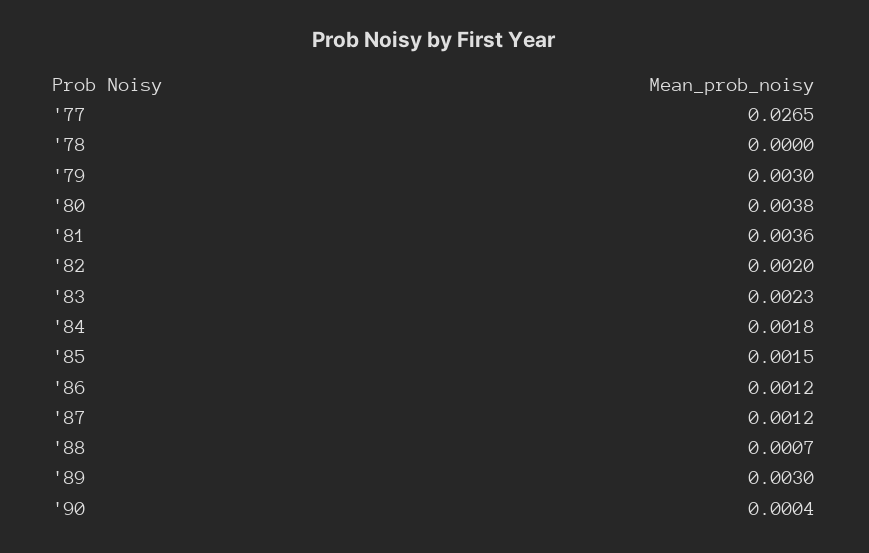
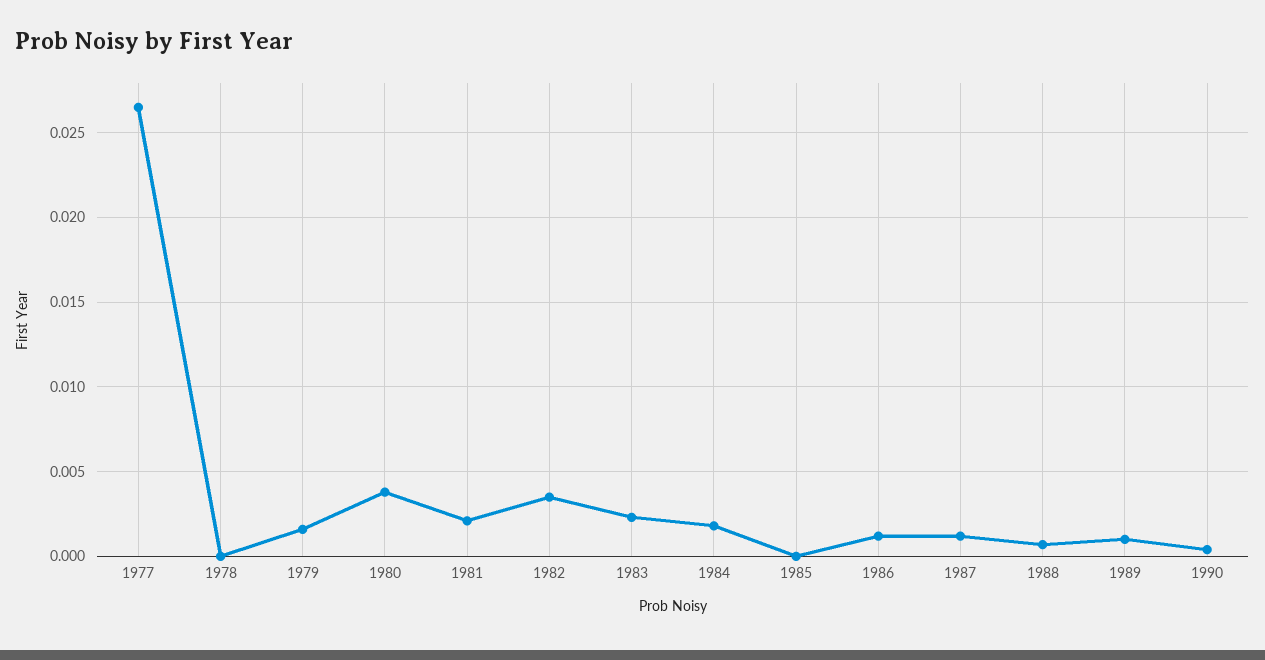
'79: 0.003 -> 0.0015
'81: 0.0036 -> 0.002
'82: 0.002 -> 0.0035
'85: 0.0015 -> 0
'89: 0.003 -> 0.001

